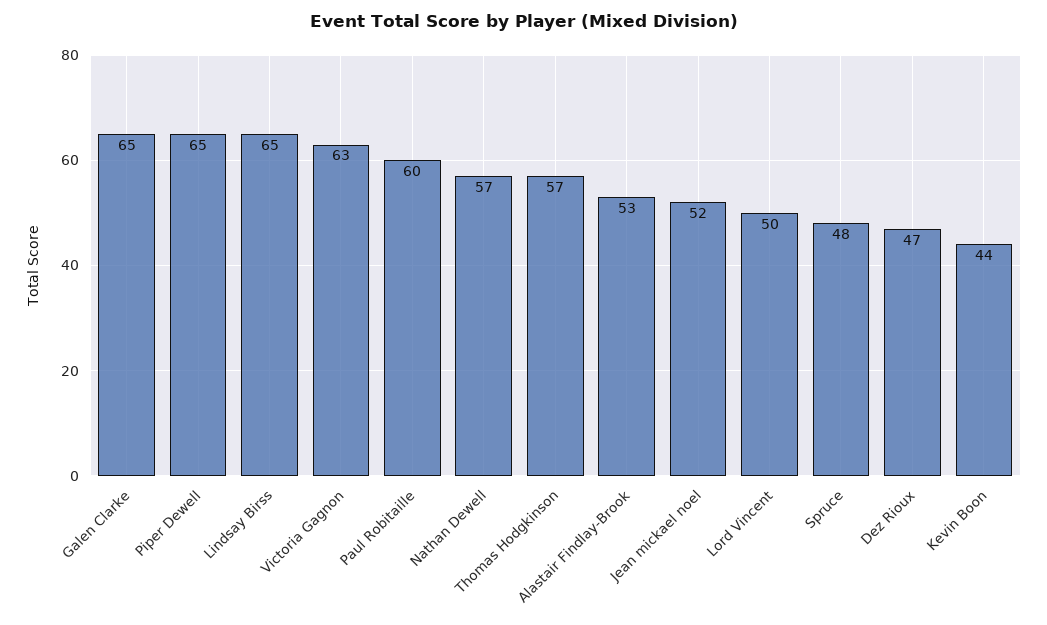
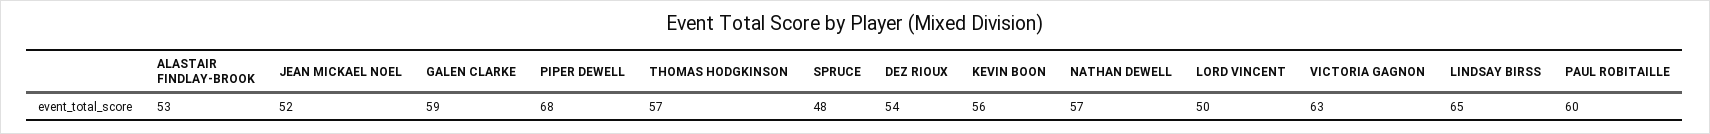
Galen Clarke: 65 -> 59
Piper Dewell: 65 -> 68
Dez Rioux: 47 -> 54
Kevin Boon: 44 -> 56

